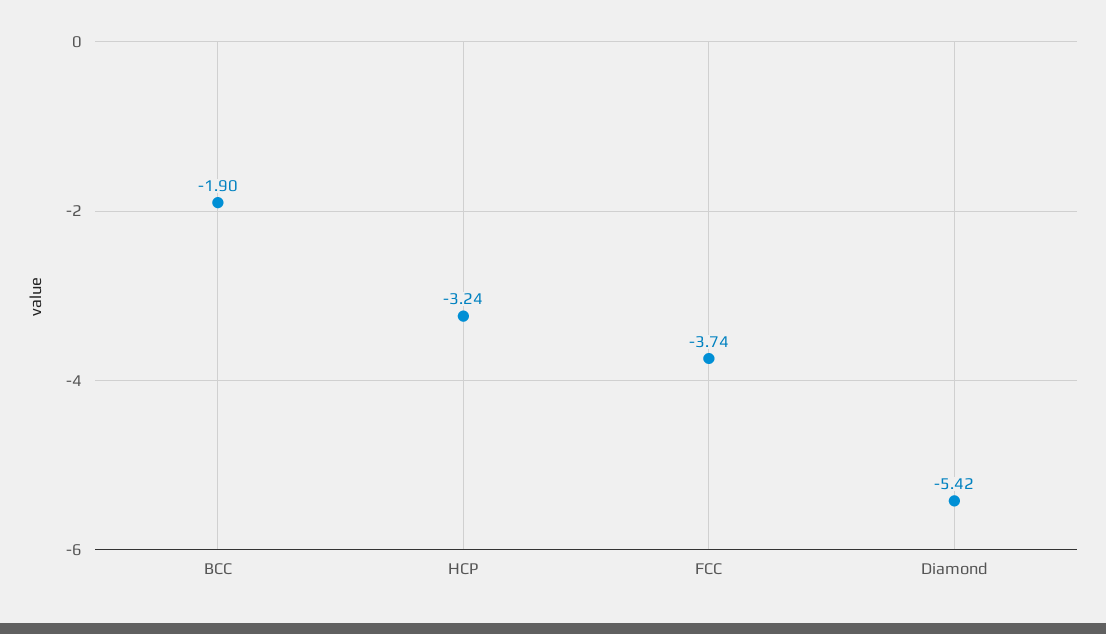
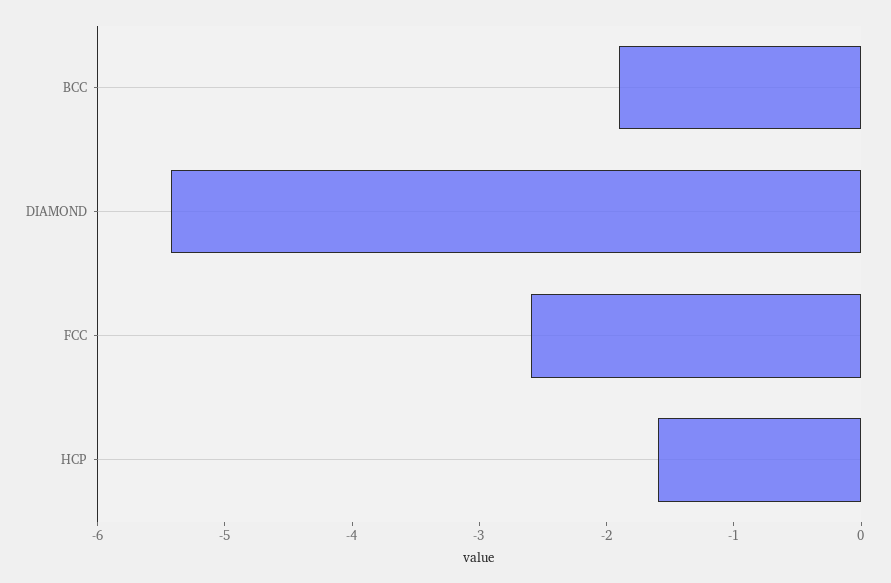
HCP: -3.24 -> -1.6
FCC: -3.74 -> -2.6

